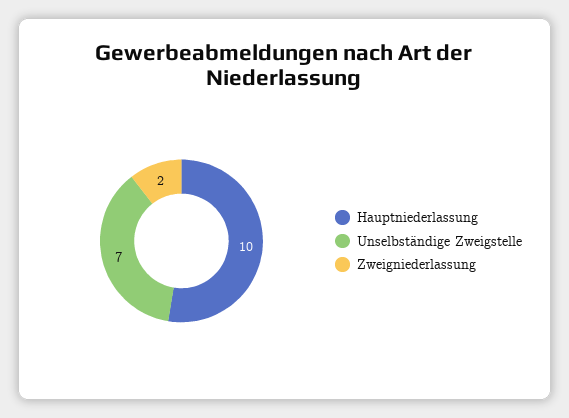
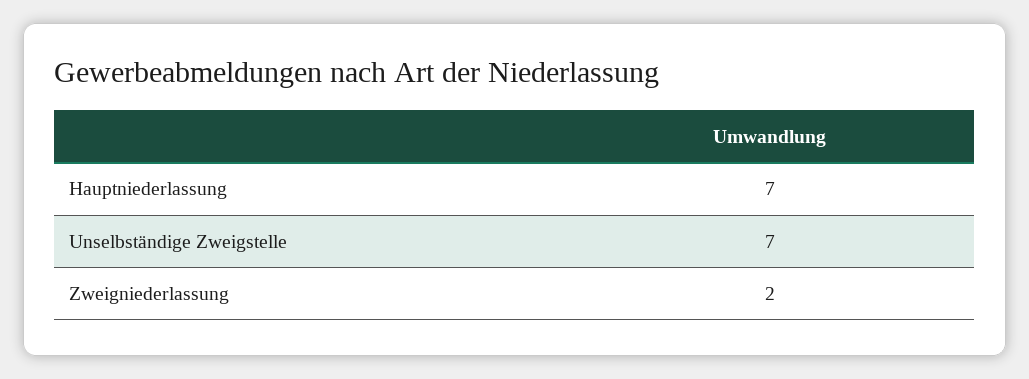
Hauptniederlassung: 10 -> 7

